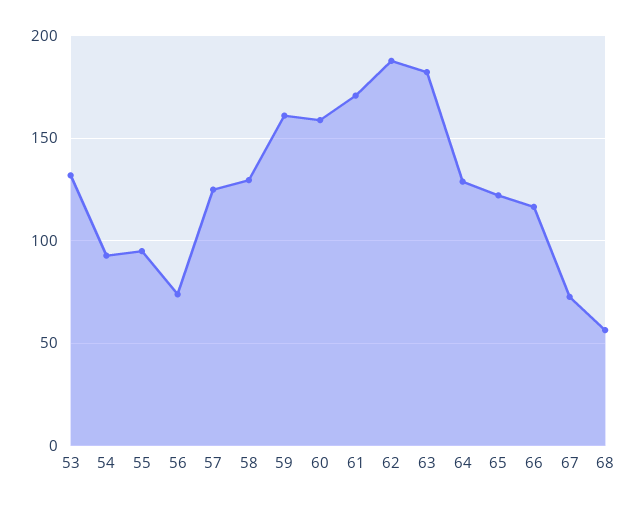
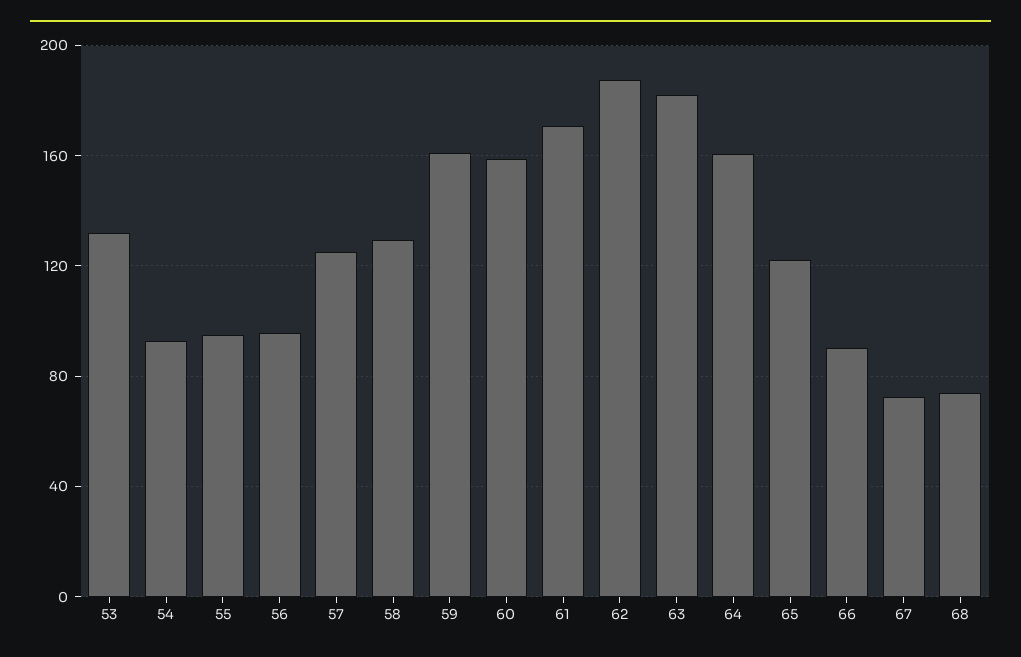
56: 75 -> 95
64: 130 -> 160
66: 115 -> 90
68: 55 -> 75

